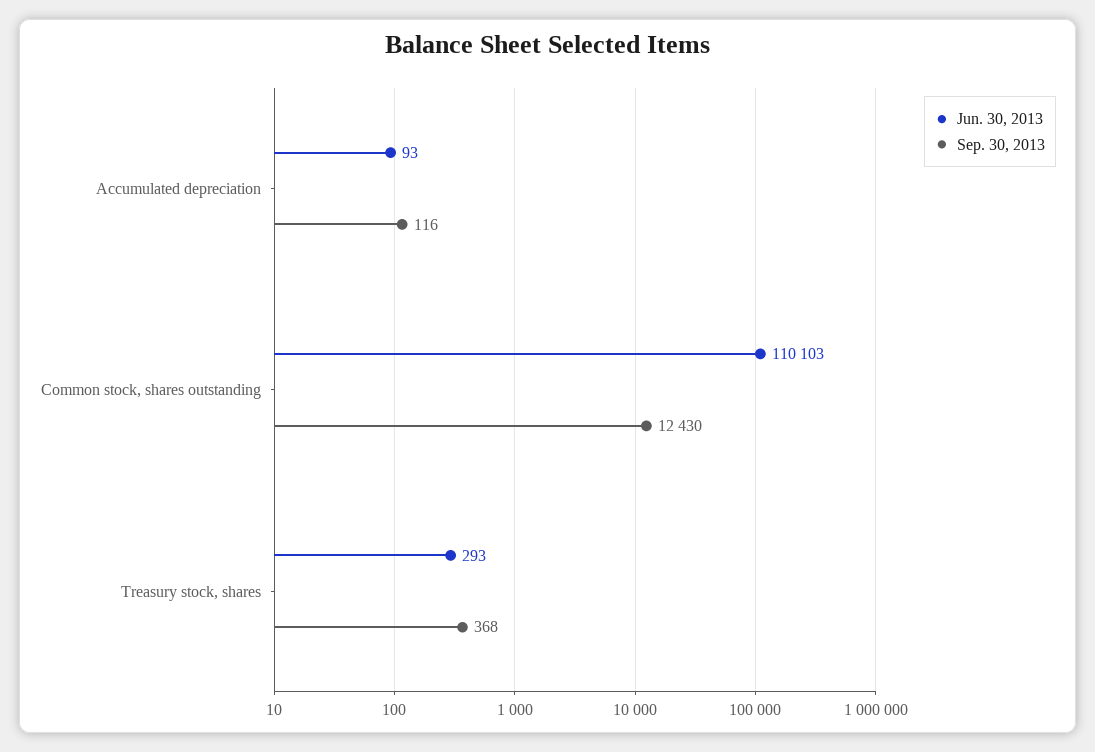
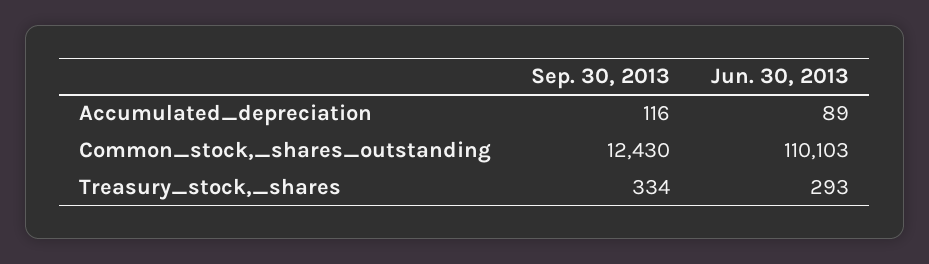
Jun. 30, 2013, Accumulated depreciation: 93 -> 89
Sep. 30, 2013, Treasury stock, shares: 368 -> 334

